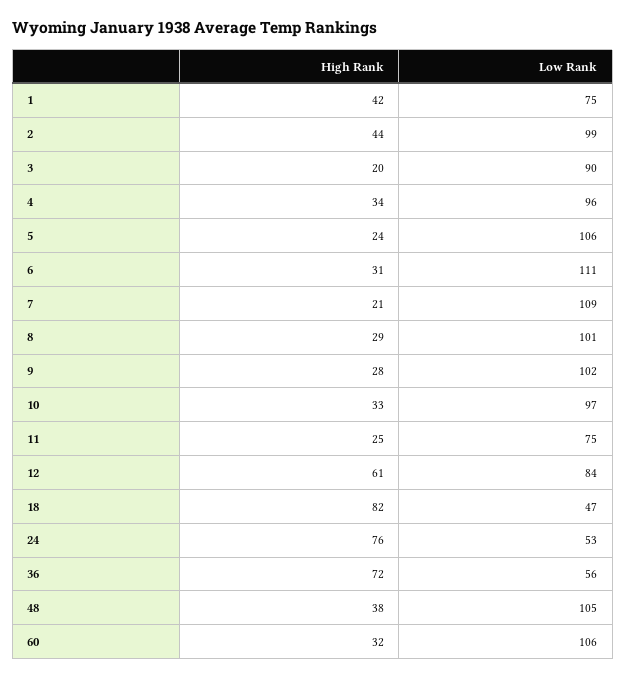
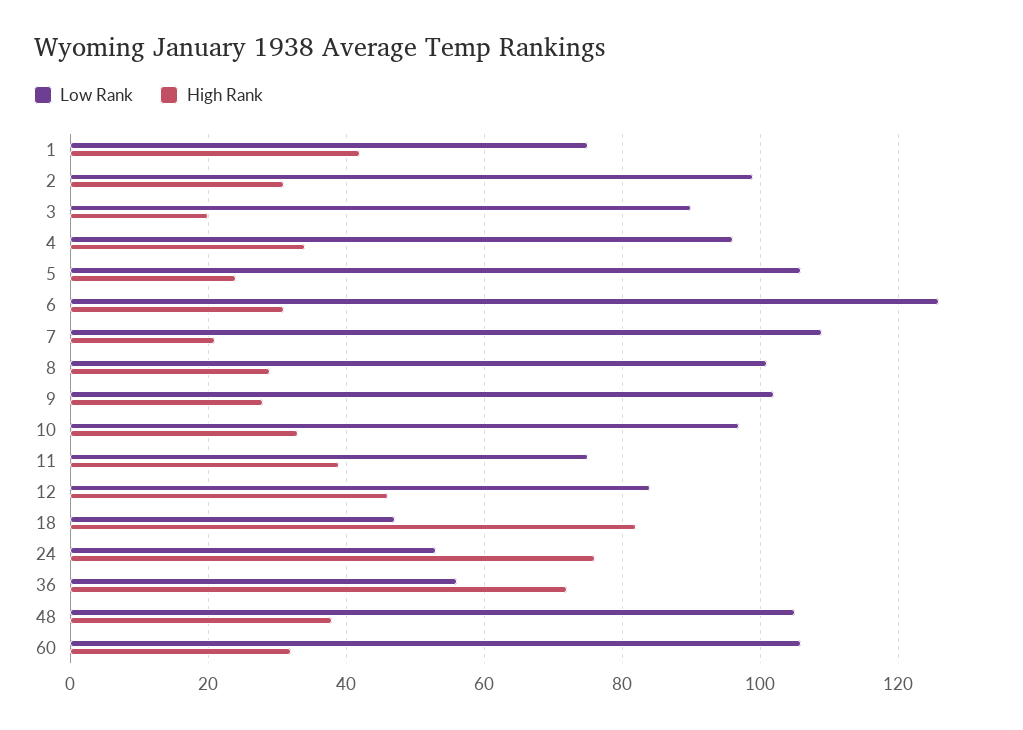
High Rank, 2: 44 -> 30
Low Rank, 6: 111 -> 125
High Rank, 11: 25 -> 40
High Rank, 12: 61 -> 45

